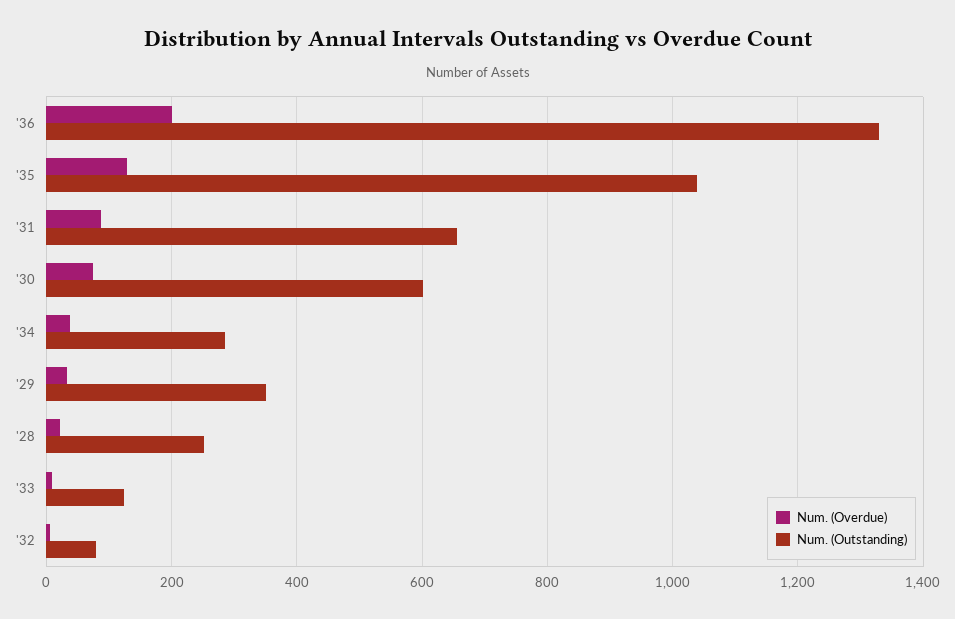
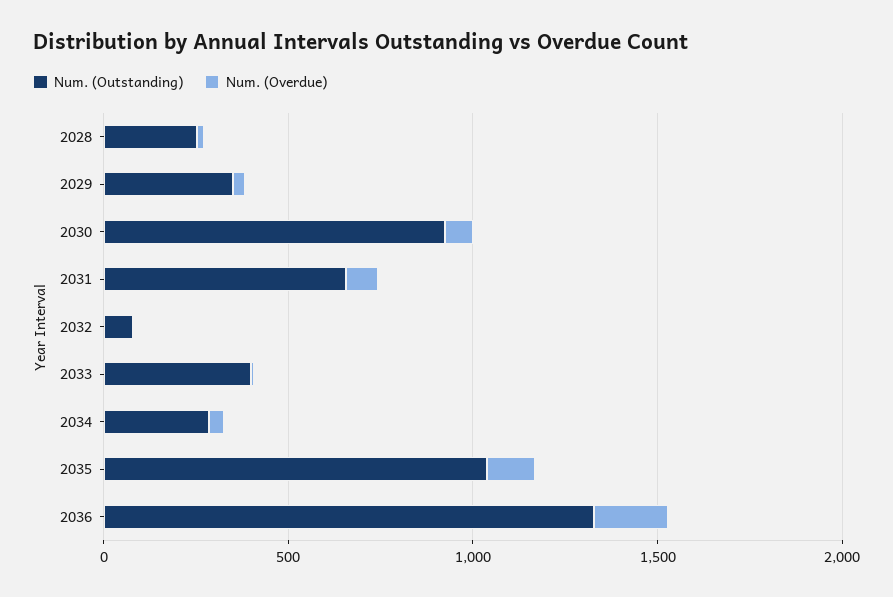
Num. (Outstanding), '30: 600 -> 900
Num. (Outstanding), '33: 120 -> 400

